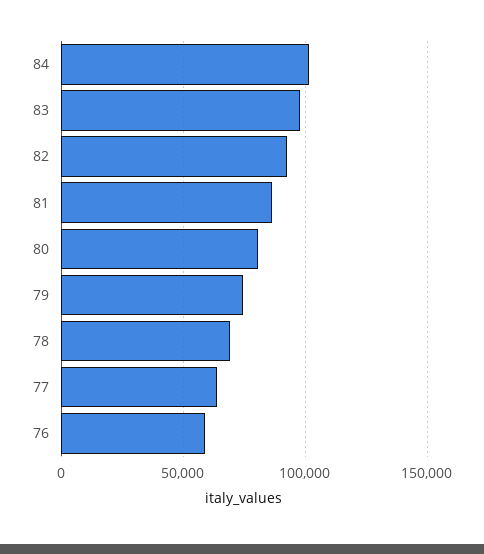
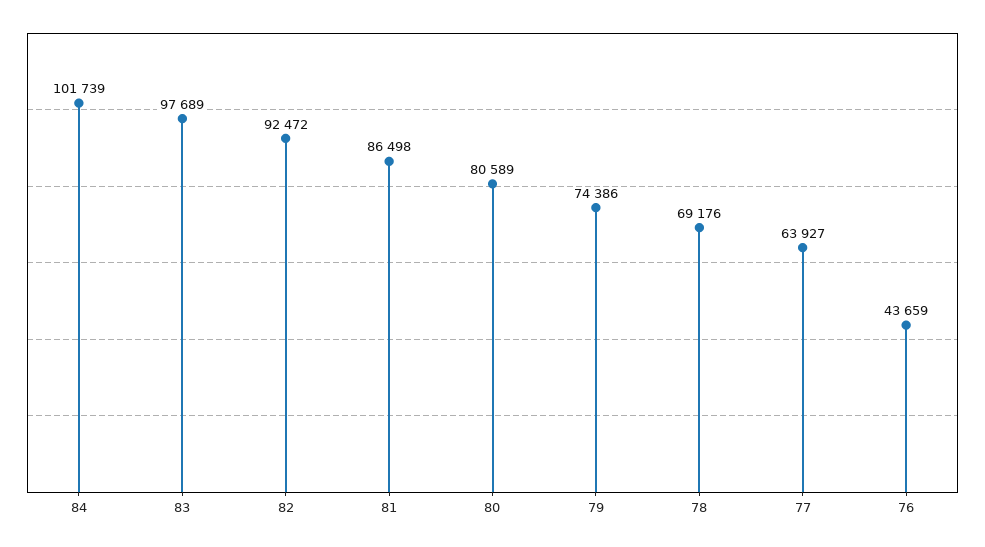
76: 60000 -> 43659

